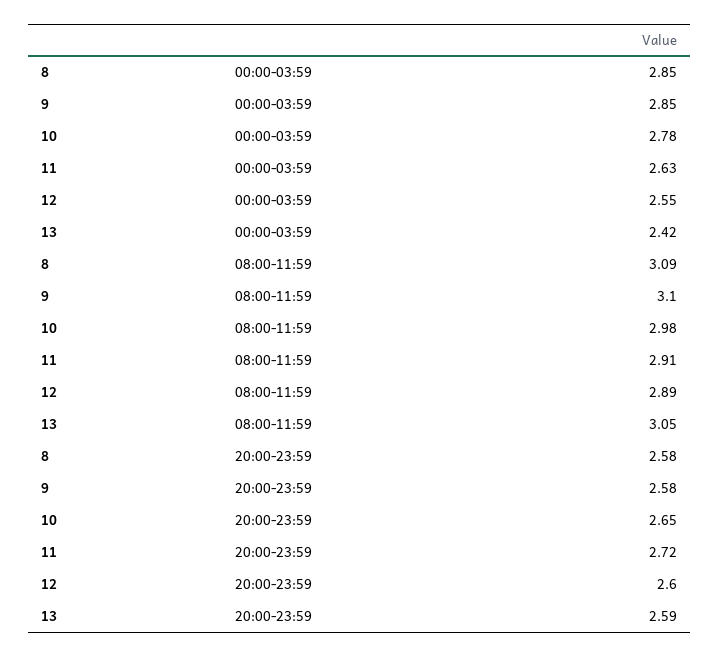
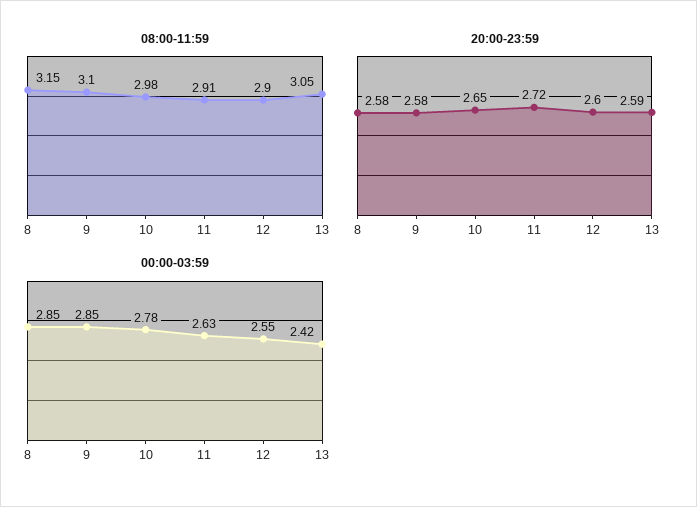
08:00-11:59, 8: 3.09 -> 3.15
08:00-11:59, 12: 2.89 -> 2.9

